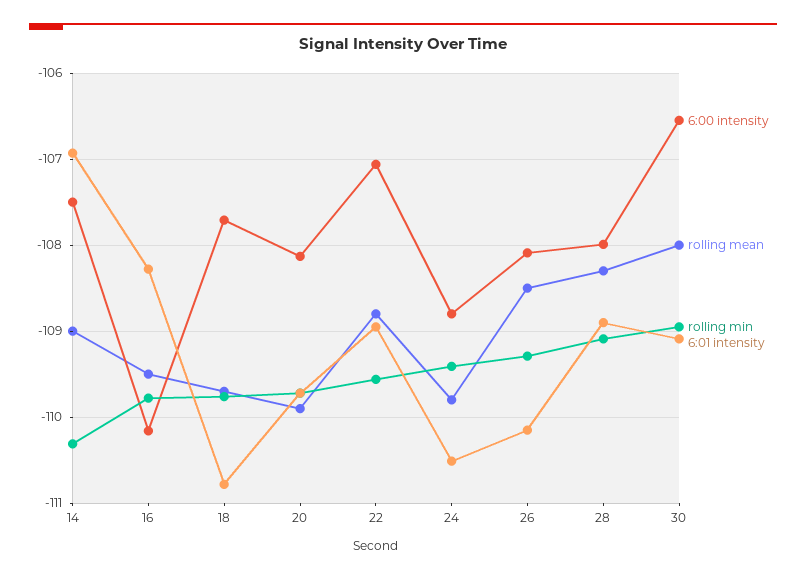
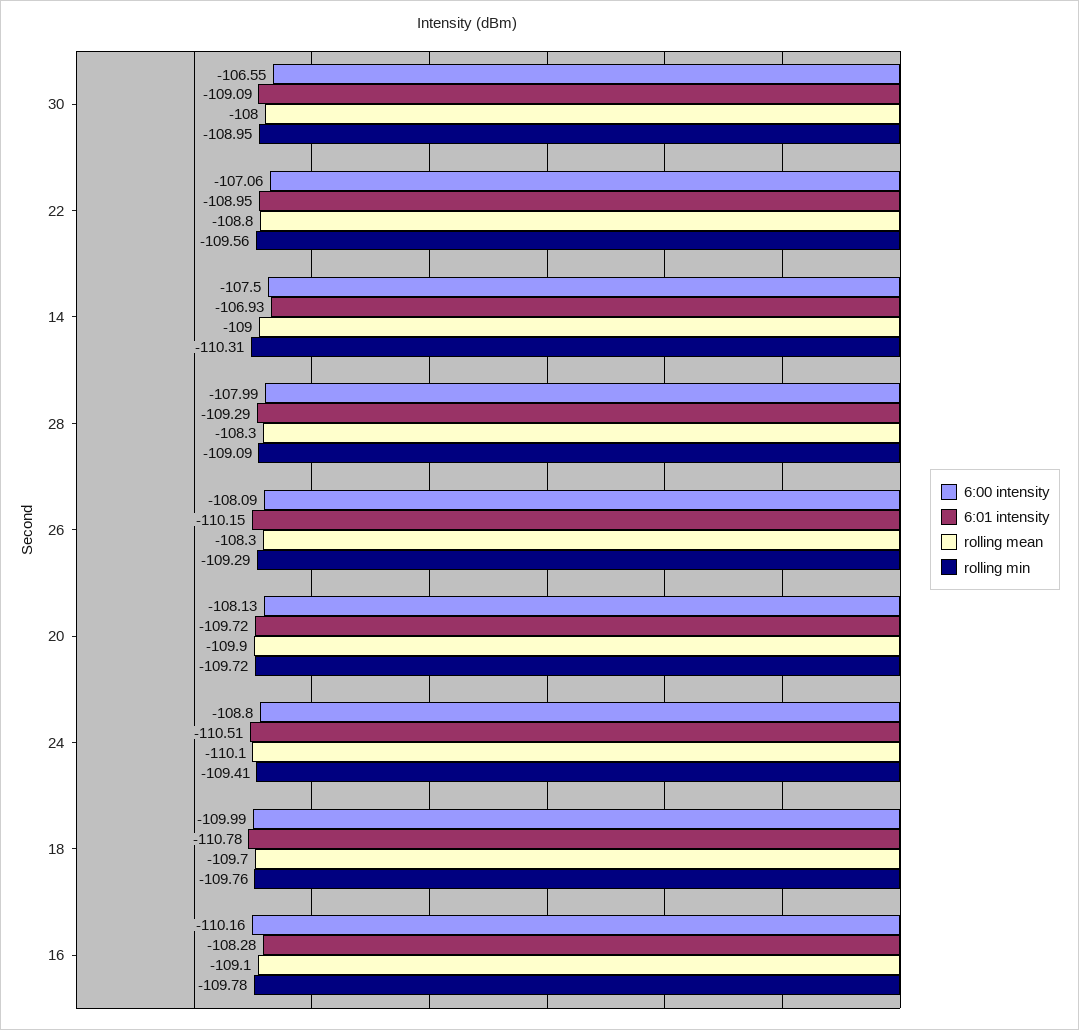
rolling mean, 16: -109.5 -> -109.1
6:00 intensity, 18: -107.7 -> -109.99
rolling mean, 24: -109.8 -> -110.1
rolling mean, 26: -108.5 -> -108.3
6:01 intensity, 28: -108.9 -> -109.29

